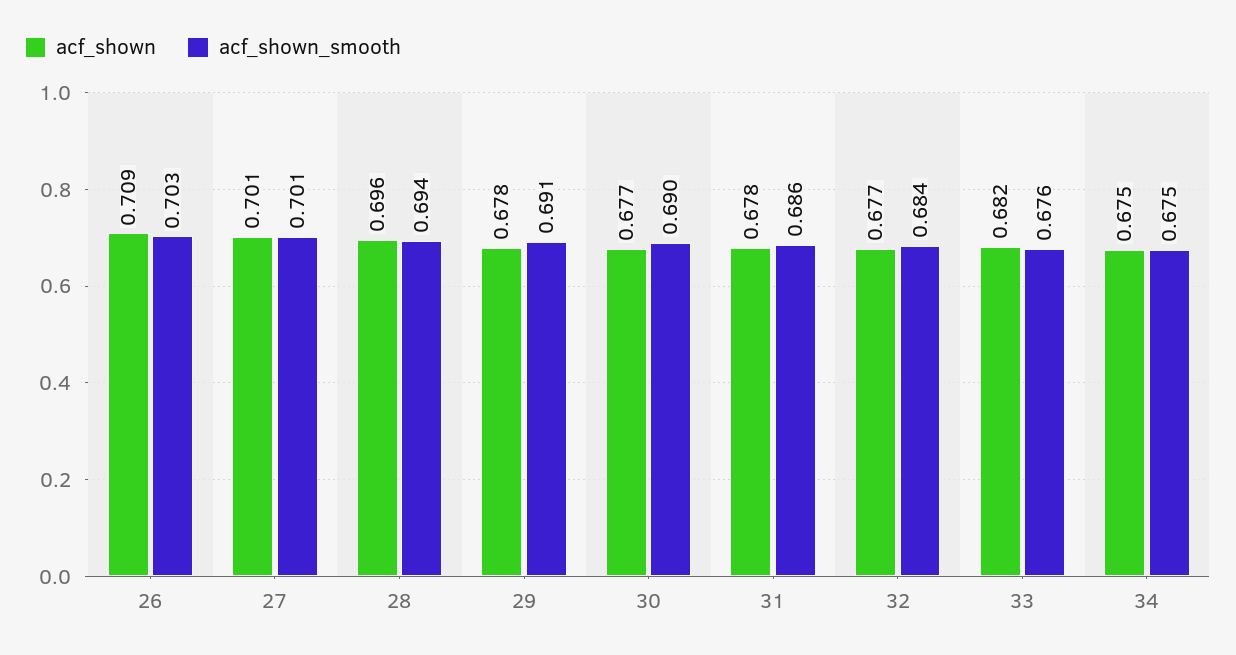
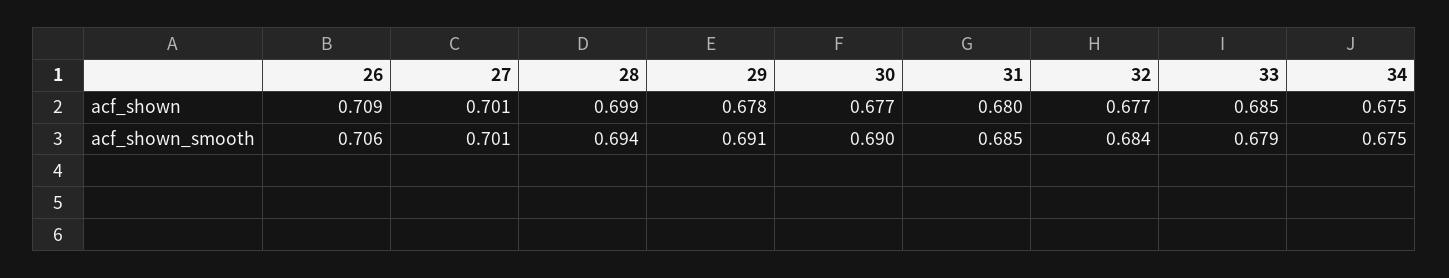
acf_shown_smooth, 26: 0.703 -> 0.706
acf_shown, 28: 0.696 -> 0.699
acf_shown, 31: 0.678 -> 0.68
acf_shown_smooth, 31: 0.686 -> 0.685
acf_shown, 33: 0.682 -> 0.685
acf_shown_smooth, 33: 0.676 -> 0.679

